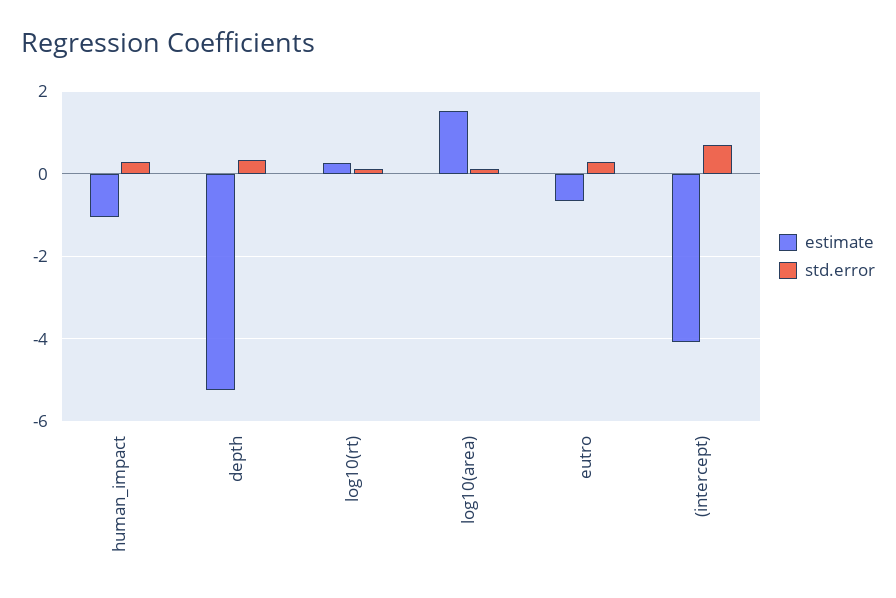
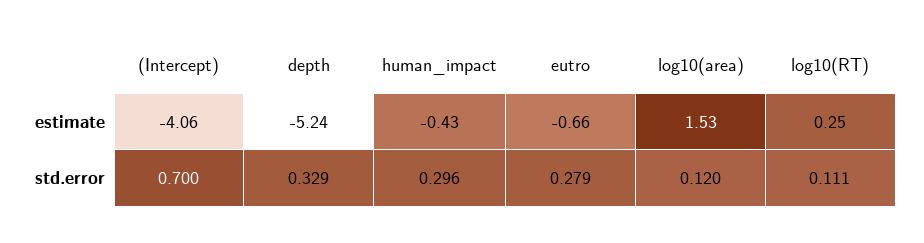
estimate, human_impact: -1 -> -0.43

